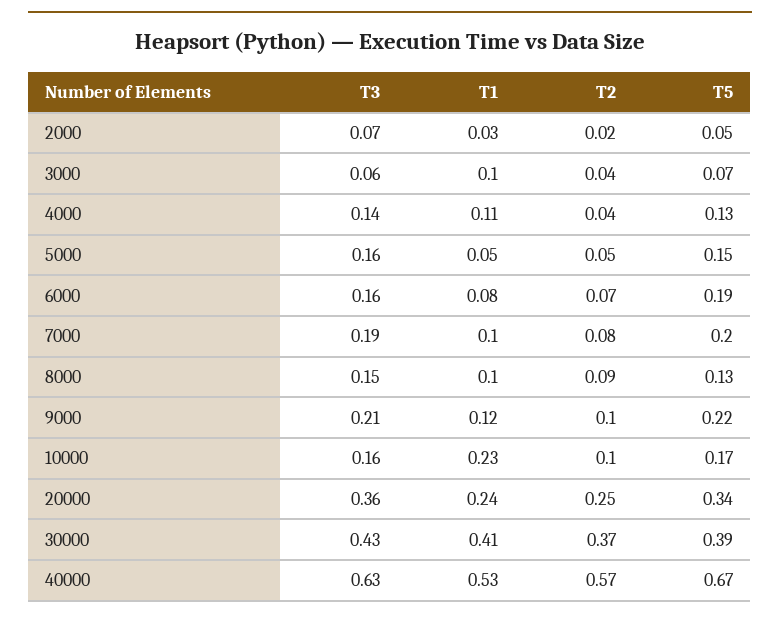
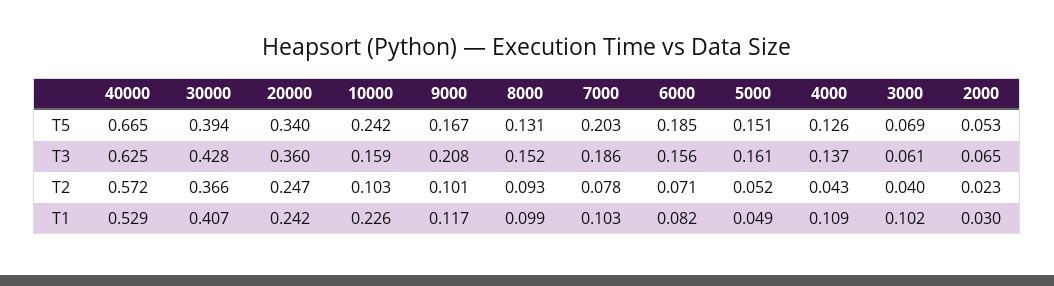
T5, 9000: 0.22 -> 0.167
T5, 10000: 0.17 -> 0.242

